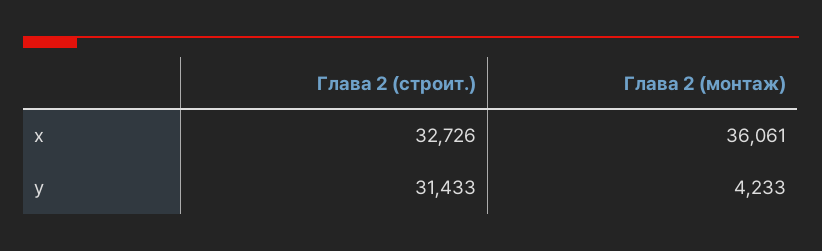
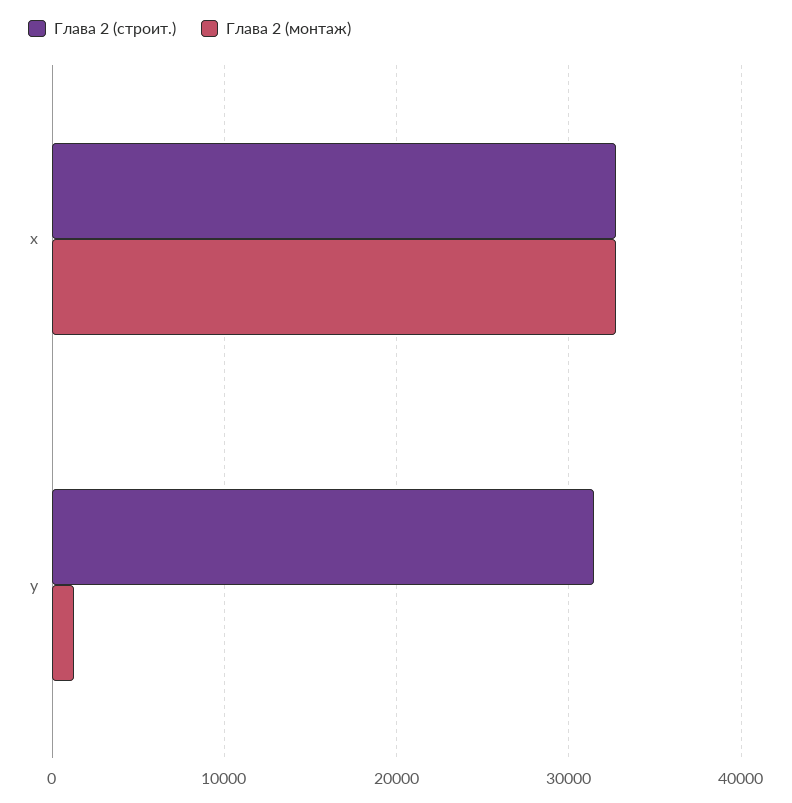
Глава 2 (монтаж), x: 36061 -> 33000
Глава 2 (монтаж), y: 4233 -> 1000

